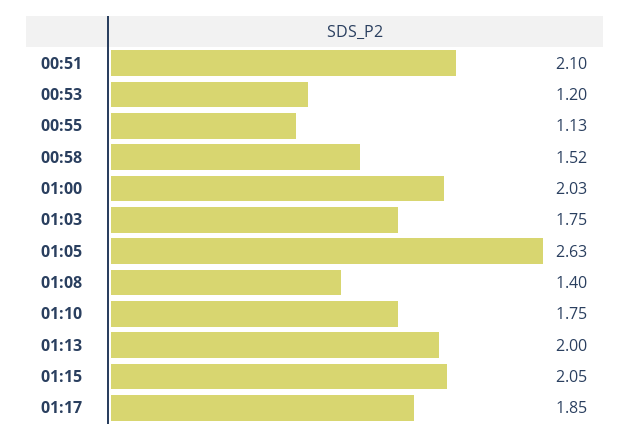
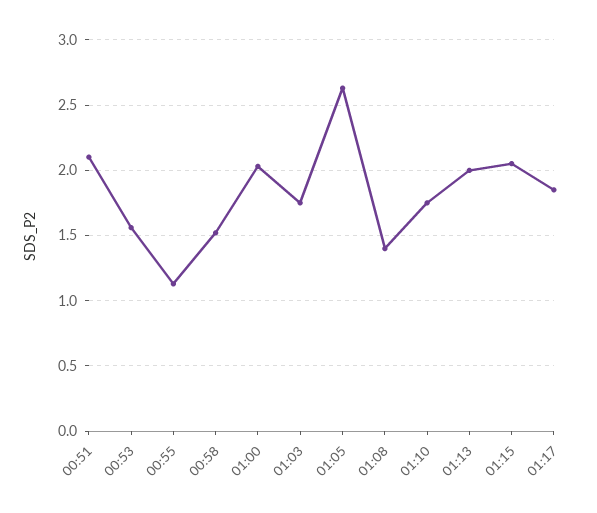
00:53: 1.2 -> 1.55

